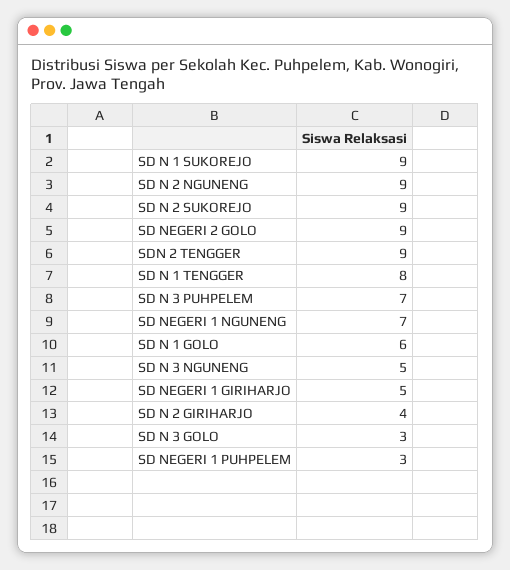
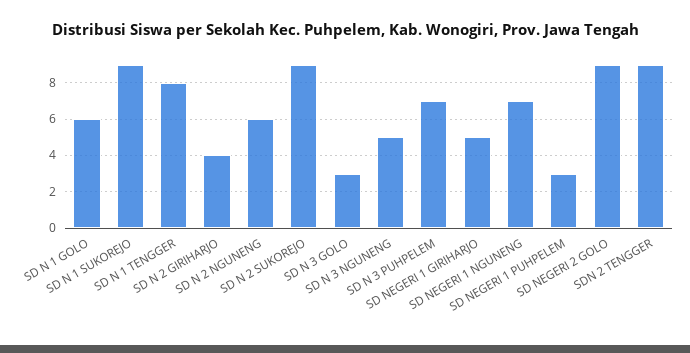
SD N 2 NGUNENG: 9 -> 6

